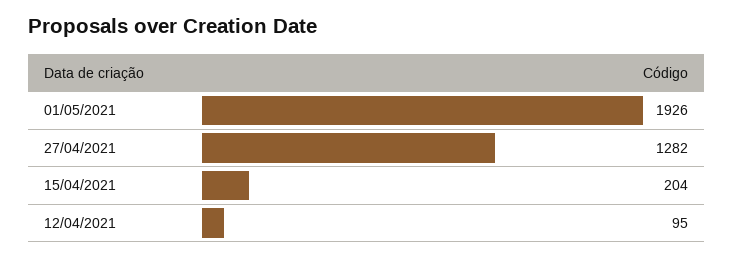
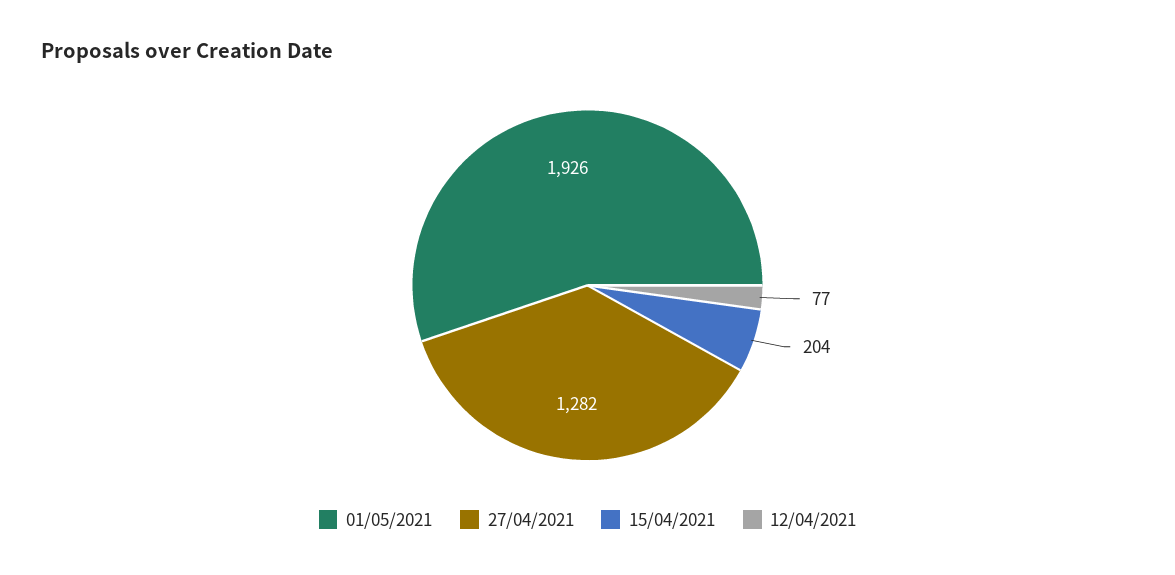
12/04/2021: 95 -> 77

